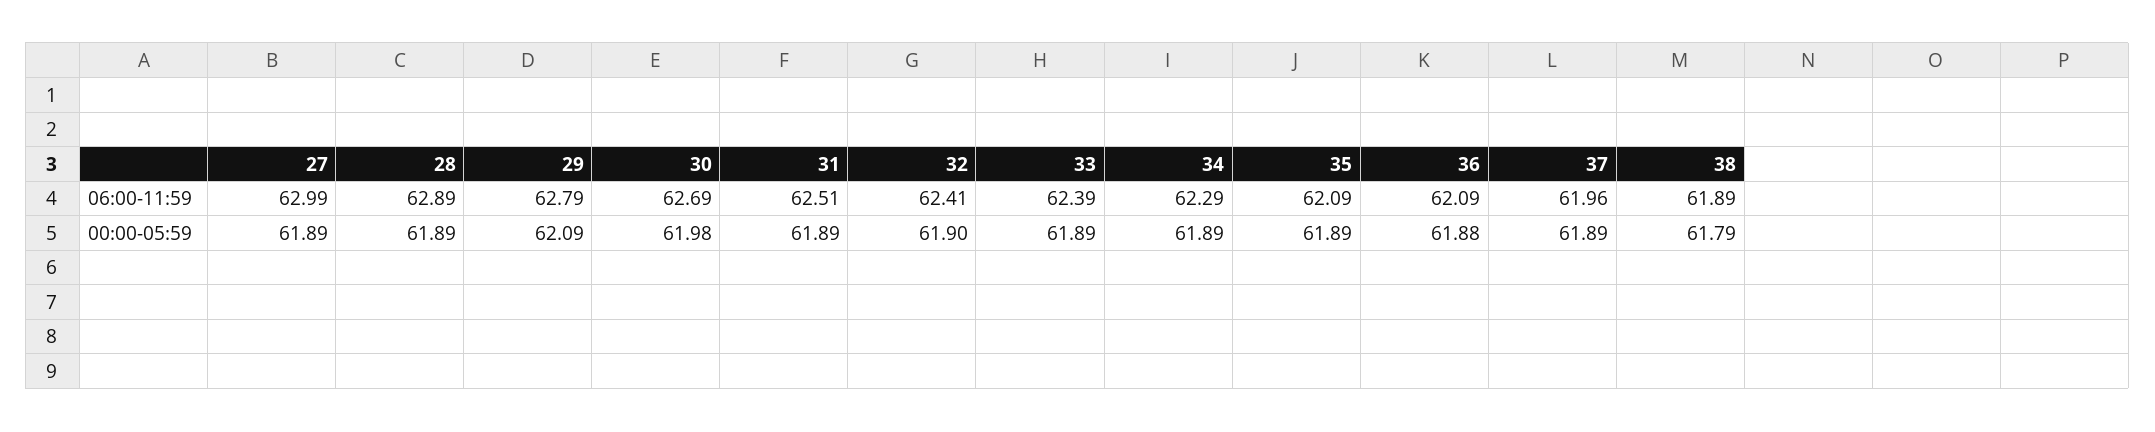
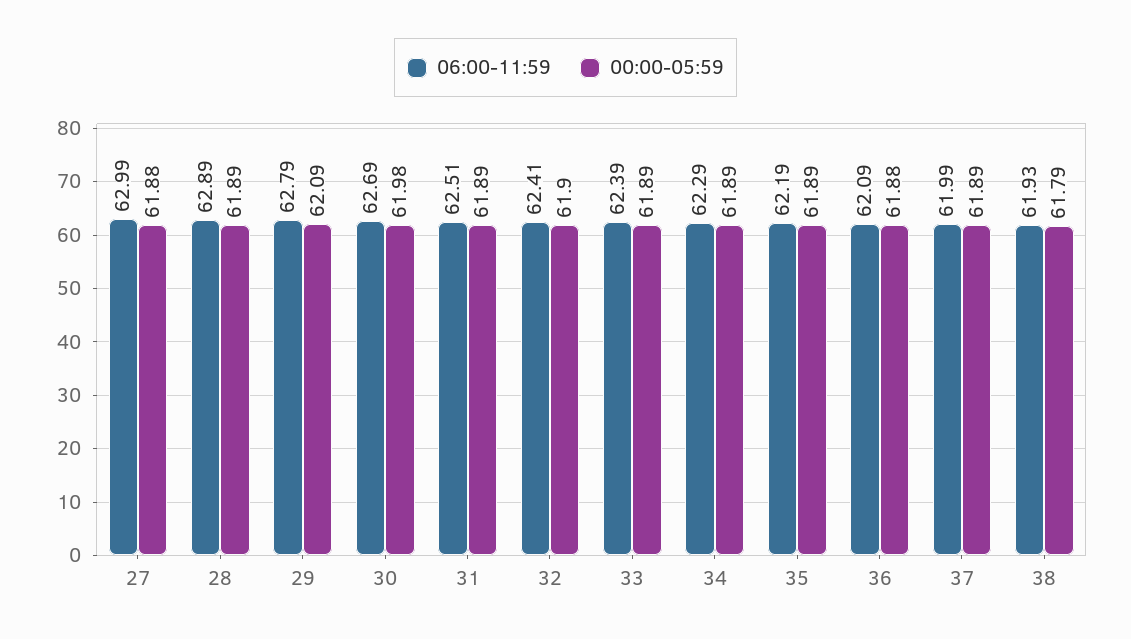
06:00-11:59, 35: 62.09 -> 62.19
06:00-11:59, 37: 61.96 -> 61.99
06:00-11:59, 38: 61.89 -> 61.93
00:00-05:59, 27: 61.89 -> 61.88

